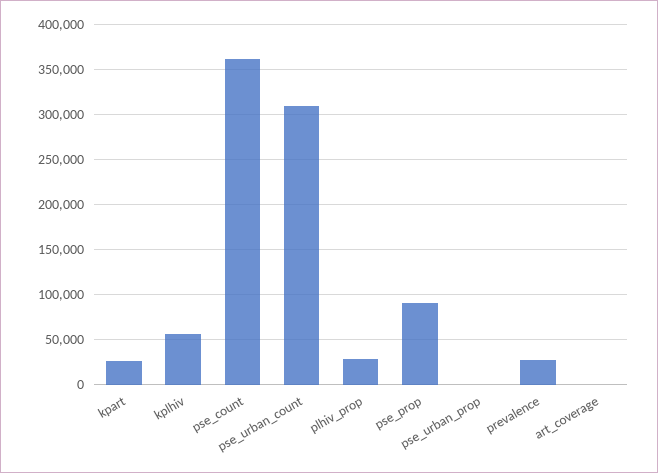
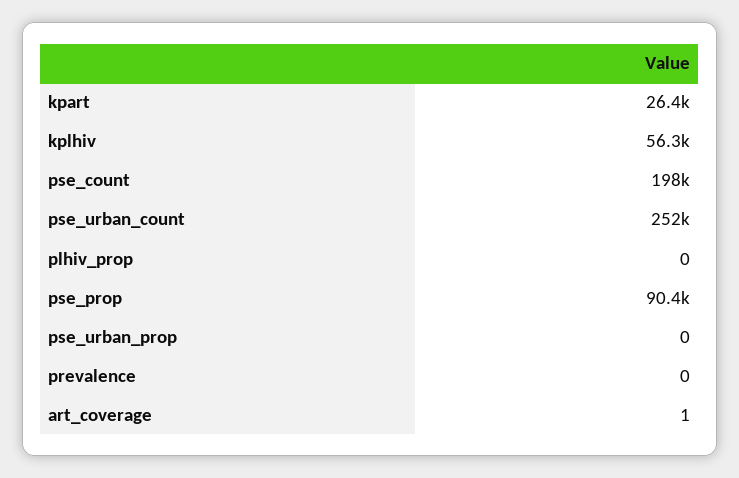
pse_count: 360000 -> 198000
pse_urban_count: 310000 -> 252000
plhiv_prop: 30000 -> 0
prevalence: 30000 -> 0

